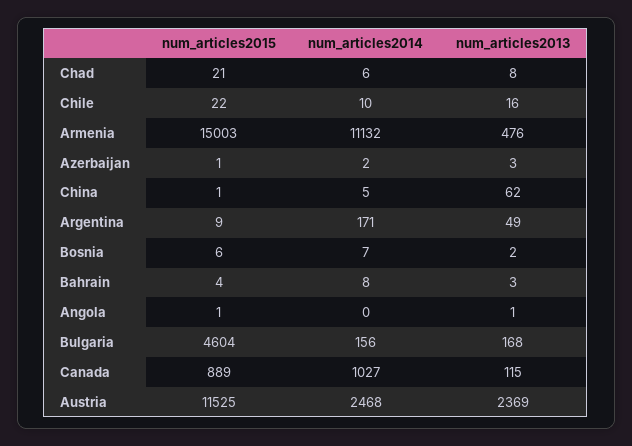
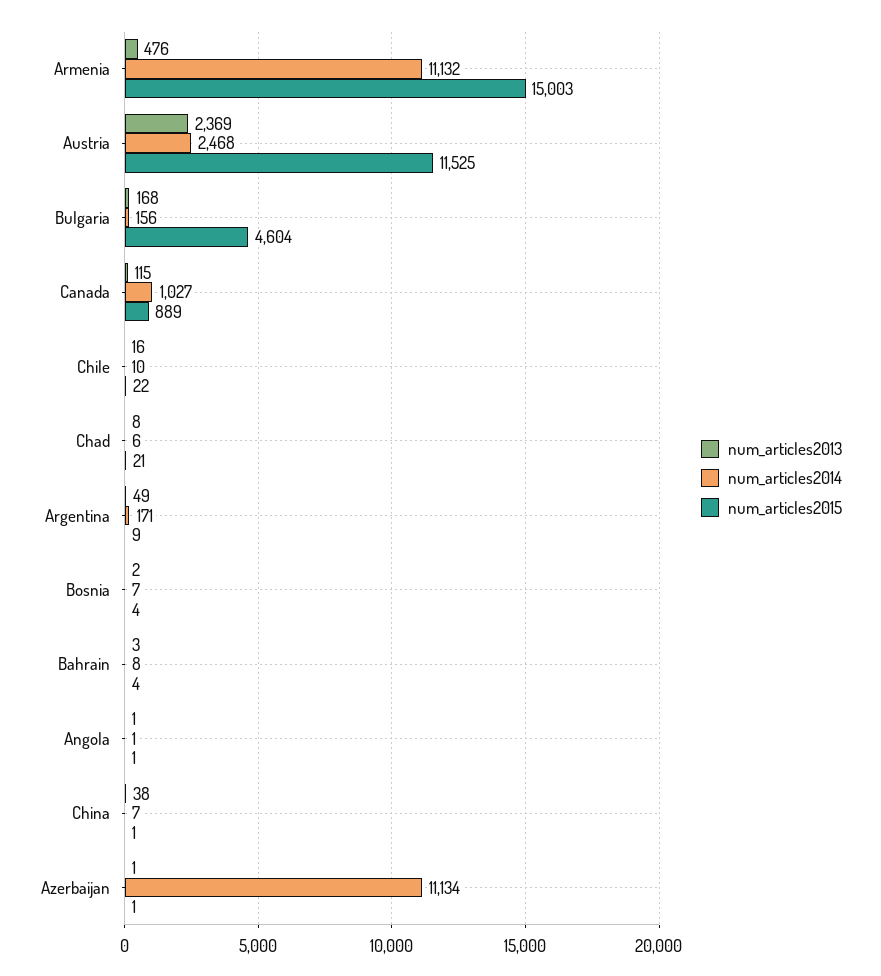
num_articles2014, Azerbaijan: 2 -> 11134
num_articles2013, Azerbaijan: 3 -> 1
num_articles2014, China: 5 -> 7
num_articles2013, China: 62 -> 38
num_articles2015, Bosnia: 6 -> 4
num_articles2014, Angola: 0 -> 1

